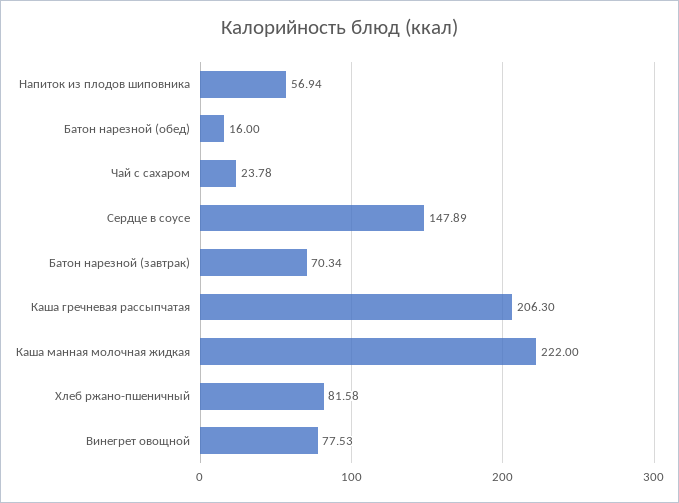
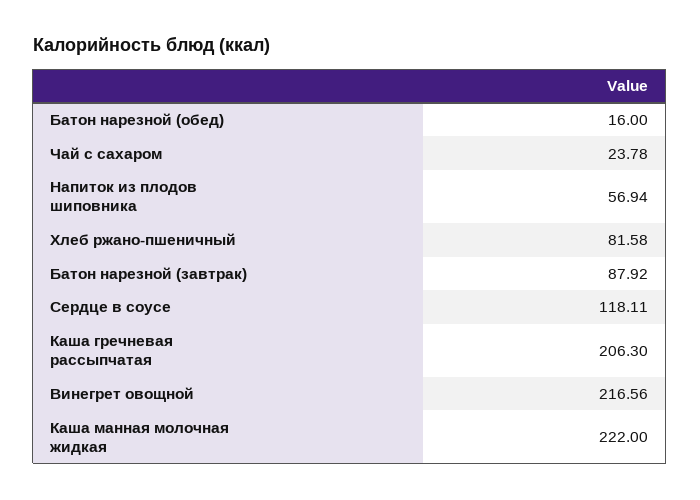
Сердце в соусе: 147.89 -> 118.11
Батон нарезной (завтрак): 70.34 -> 87.92
Винегрет овощной: 77.53 -> 216.56

